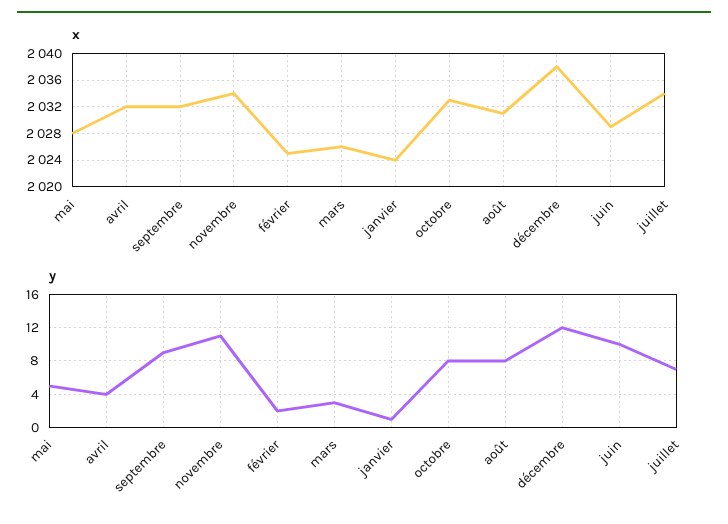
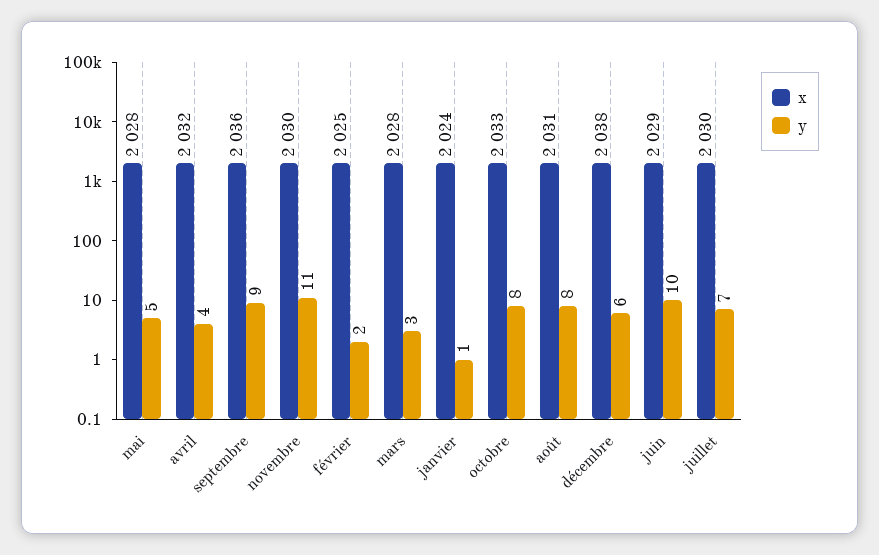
x, septembre: 2032 -> 2036
x, novembre: 2034 -> 2030
x, mars: 2026 -> 2028
x, juillet: 2034 -> 2030
y, décembre: 12 -> 6

